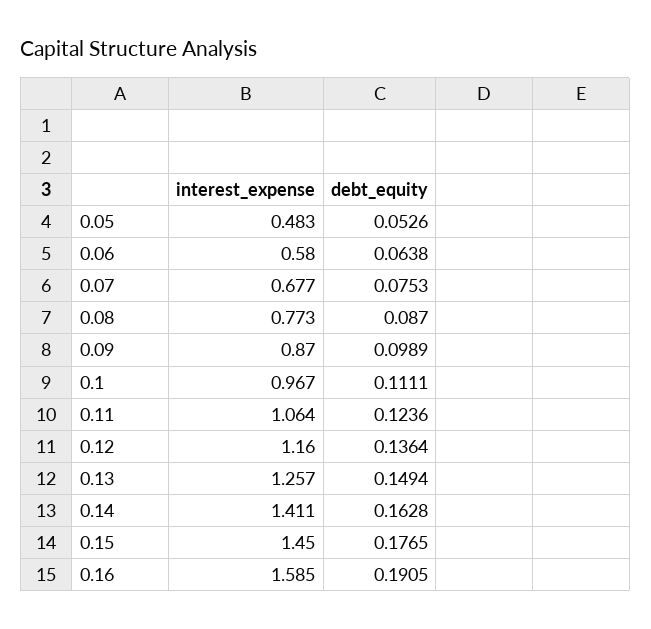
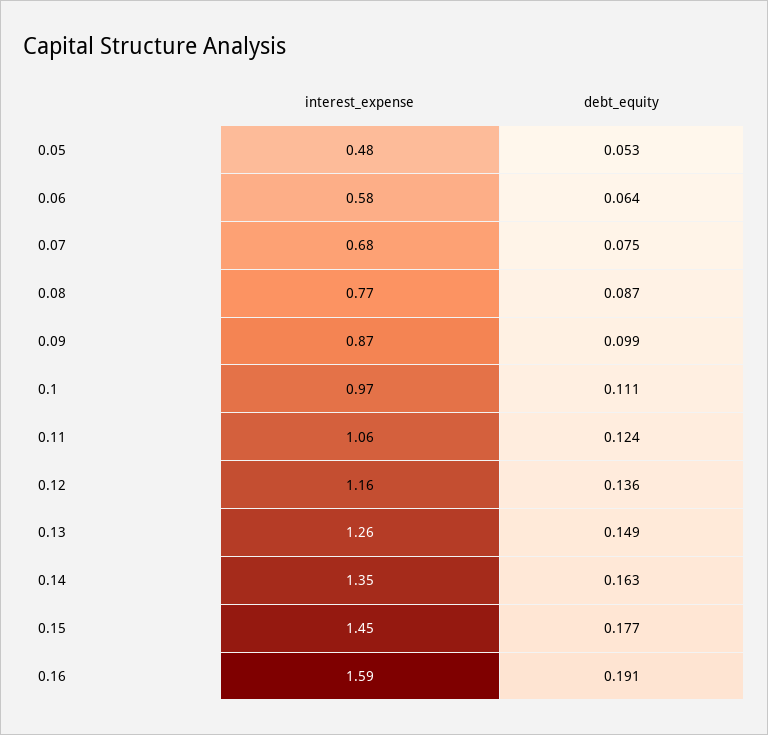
interest_expense, 0.14: 1.411 -> 1.35

